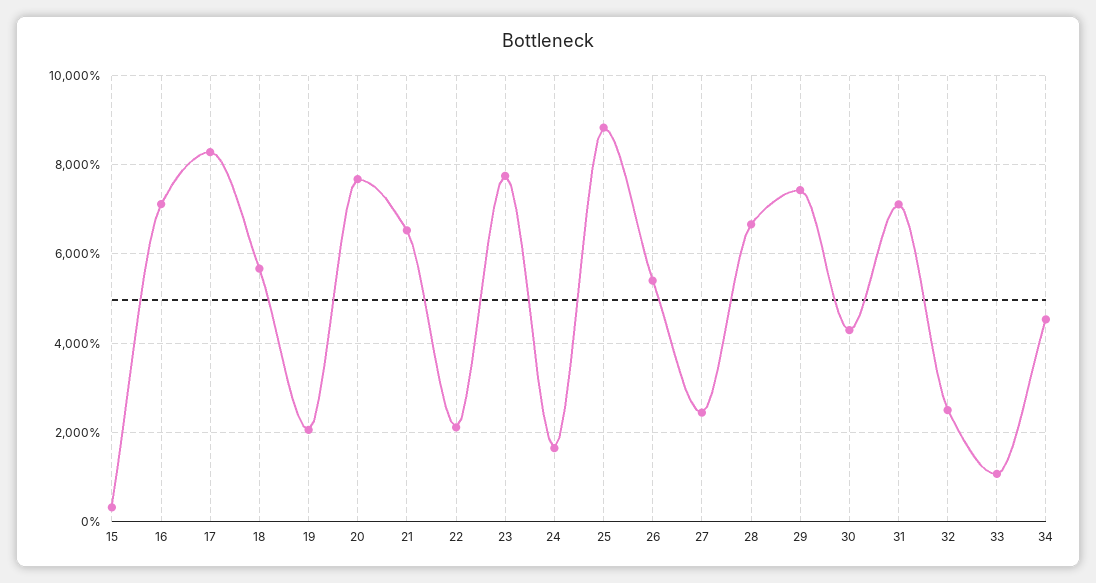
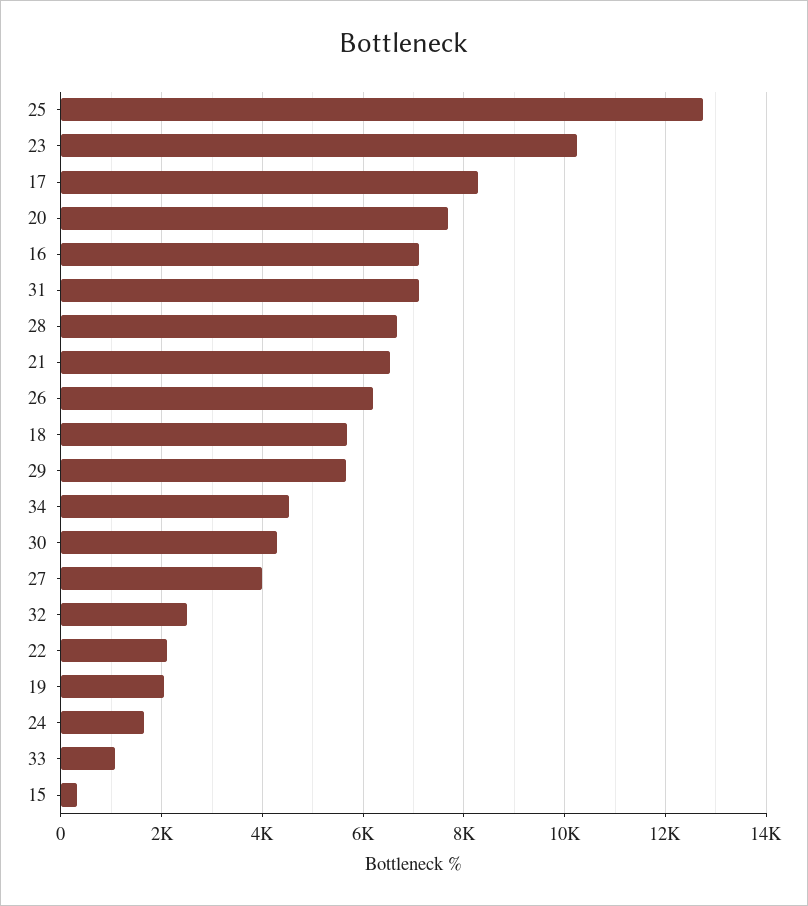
23: 7800 -> 10200
25: 8800 -> 12800
26: 5400 -> 6200
27: 2400 -> 4000
29: 7400 -> 5600

